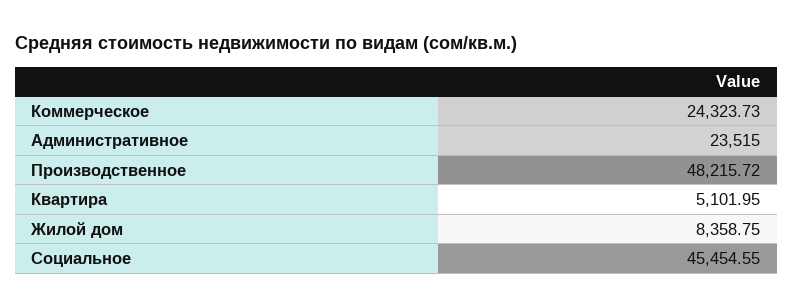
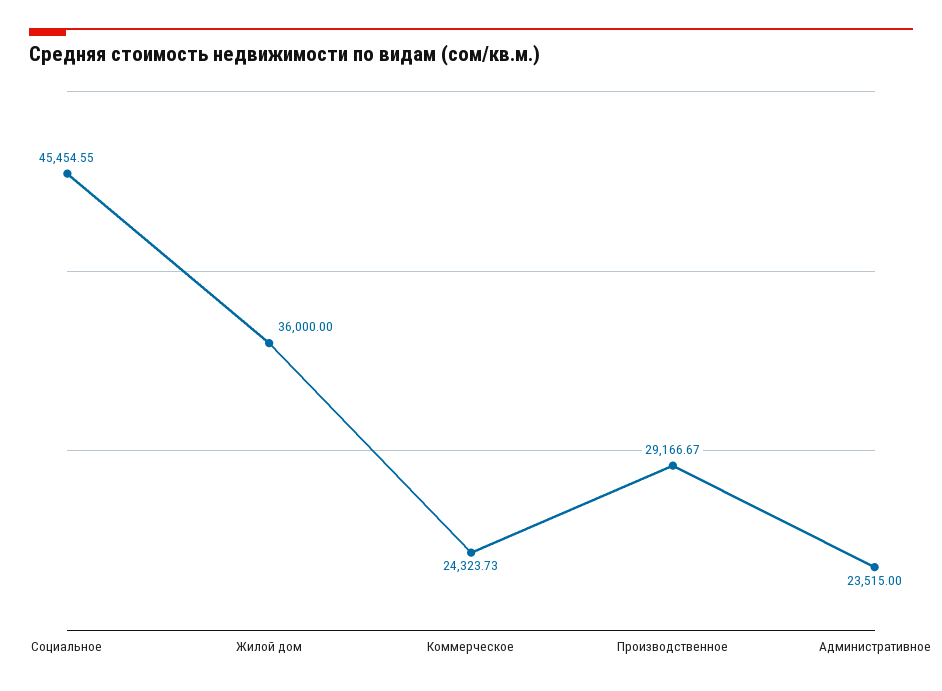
Производственное: 48215.72 -> 29166.67
Квартира: 5101.95 -> none
Жилой дом: 8358.75 -> 36000

